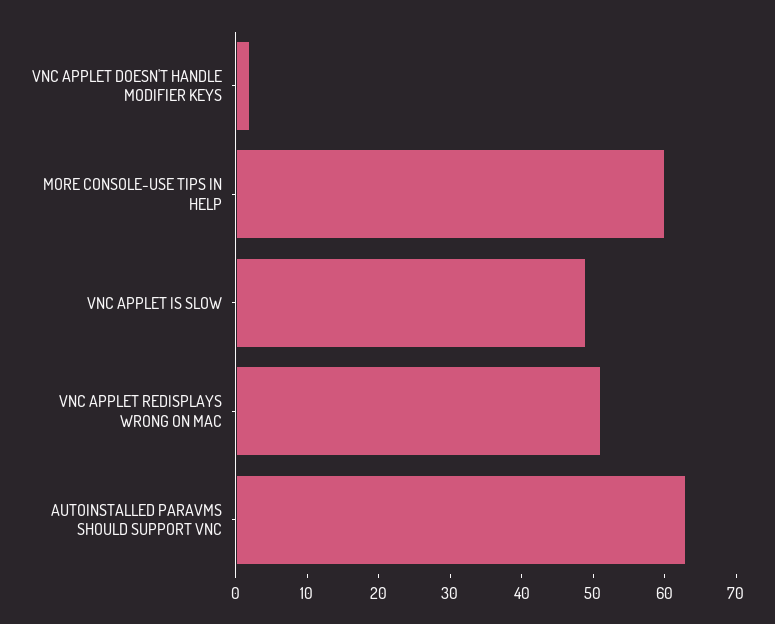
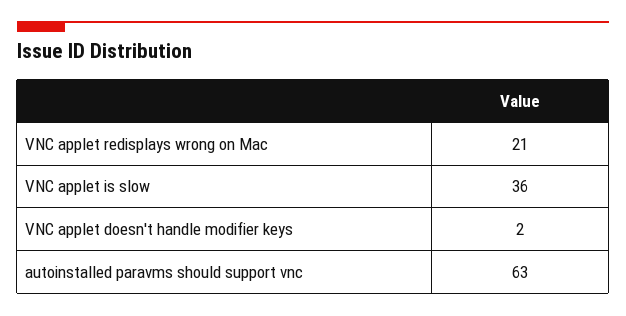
MORE CONSOLE-USE TIPS IN HELP: 60 -> none
VNC APPLET IS SLOW: 50 -> 36
VNC APPLET REDISPLAYS WRONG ON MAC: 50 -> 21

